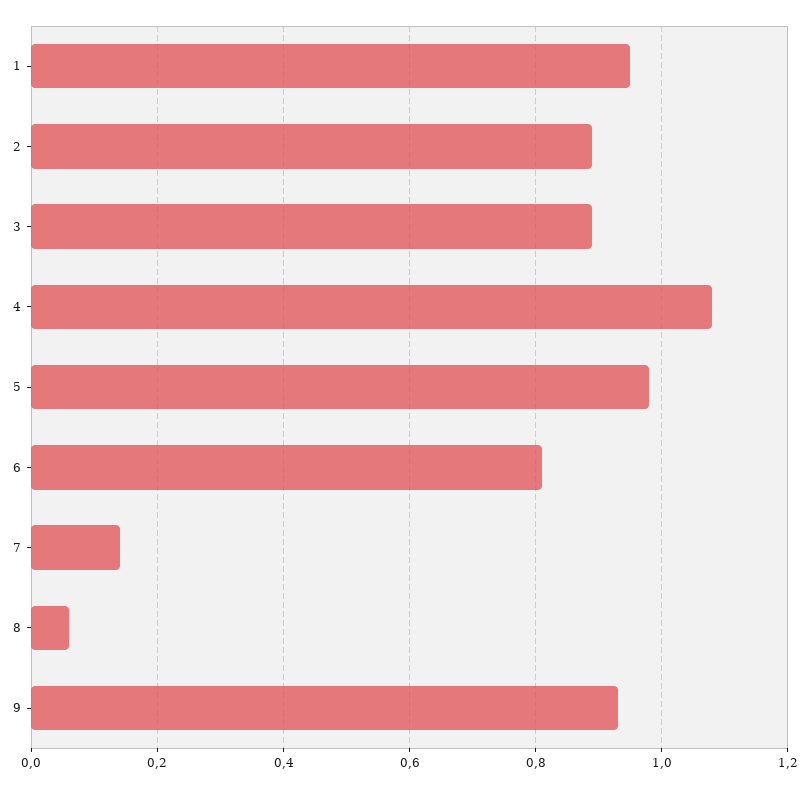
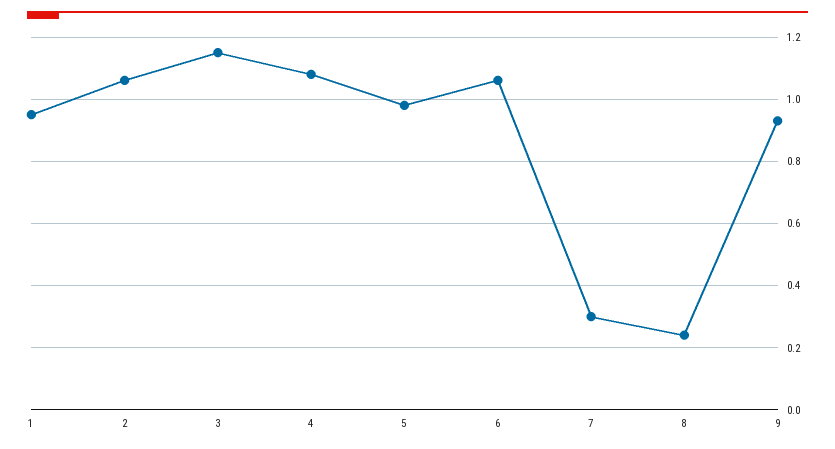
2: 0.9 -> 1.05
3: 0.9 -> 1.15
6: 0.8 -> 1.05
7: 0.15 -> 0.3
8: 0.05 -> 0.25

